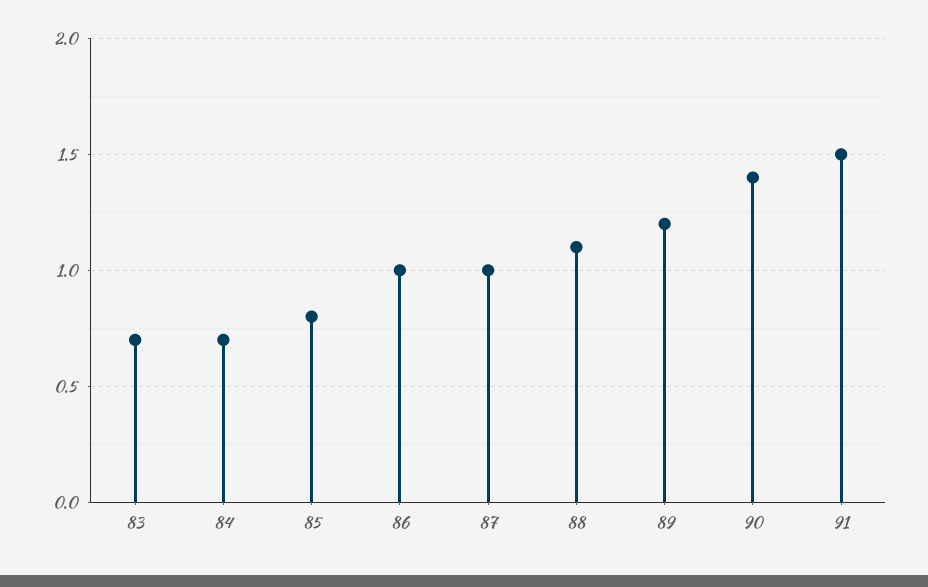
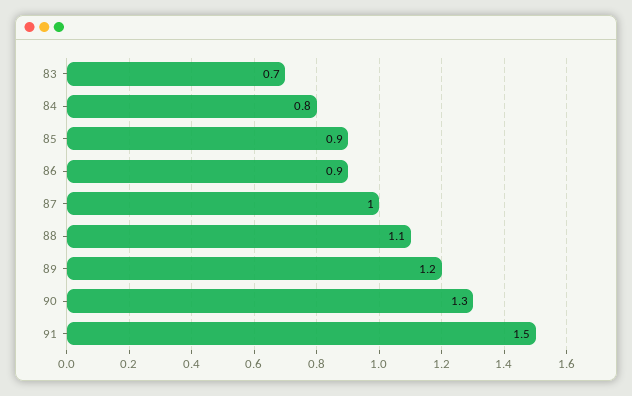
84: 0.7 -> 0.8
85: 0.8 -> 0.9
86: 1 -> 0.9
90: 1.4 -> 1.3

